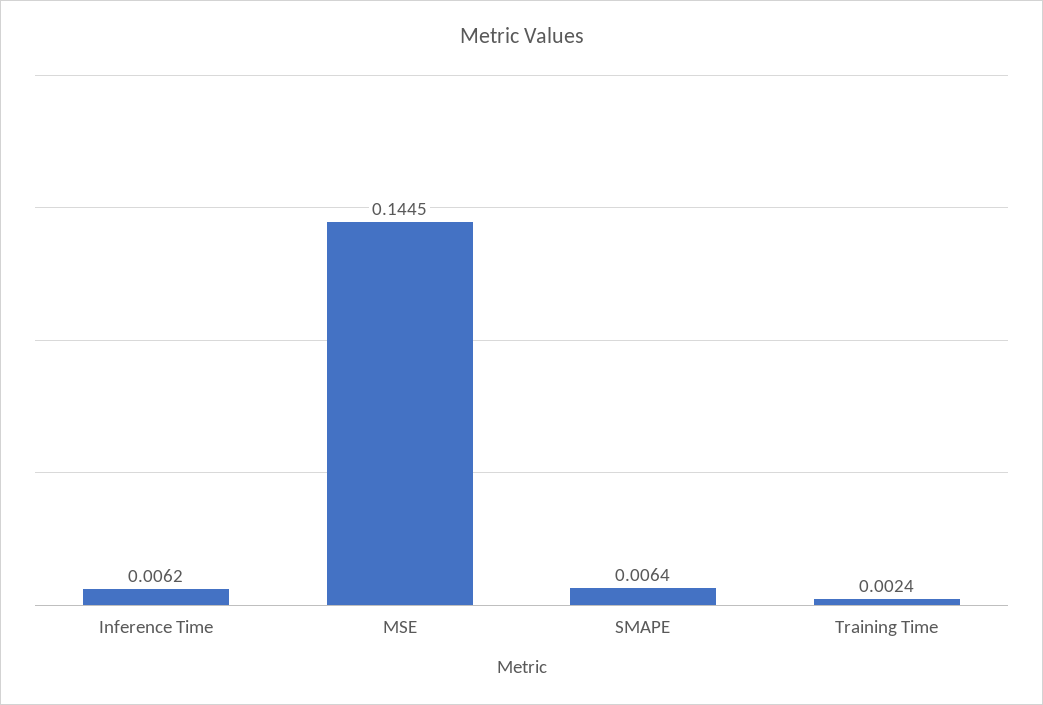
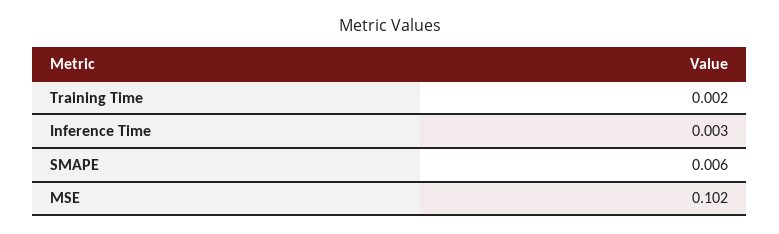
Inference Time: 0.0062 -> 0.003
MSE: 0.1445 -> 0.102

